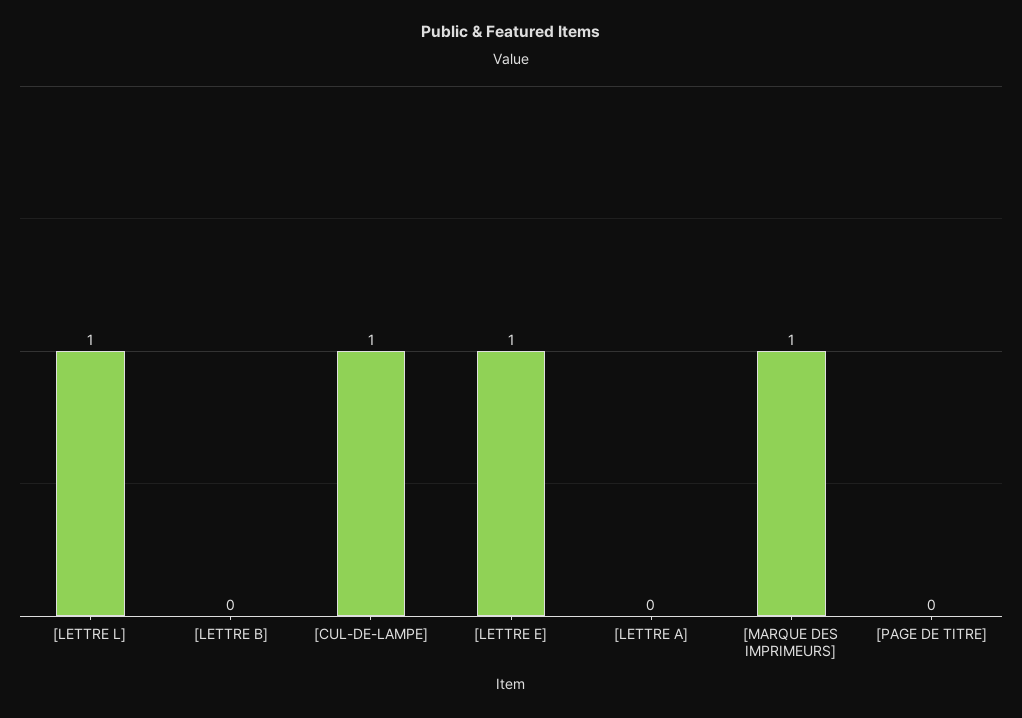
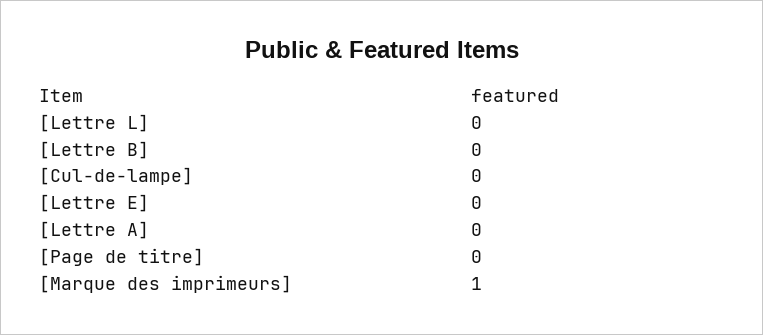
[LETTRE L]: 1 -> 0
[CUL-DE-LAMPE]: 1 -> 0
[LETTRE E]: 1 -> 0

